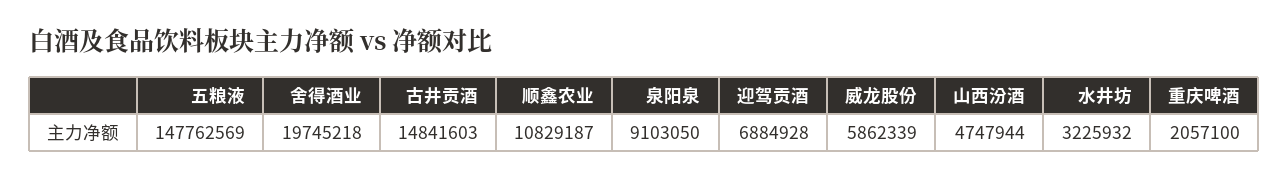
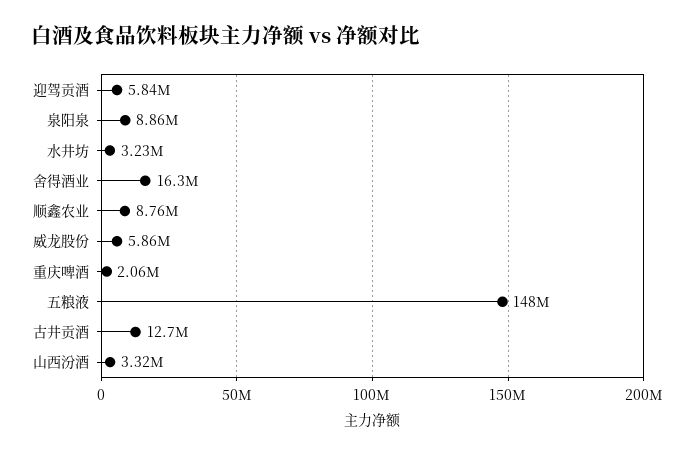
舍得酒业: 19745218 -> 16300000
古井贡酒: 14841603 -> 12700000
顺鑫农业: 10829187 -> 8760000
泉阳泉: 9103050 -> 8860000
迎驾贡酒: 6884928 -> 5840000
山西汾酒: 4747944 -> 3320000

